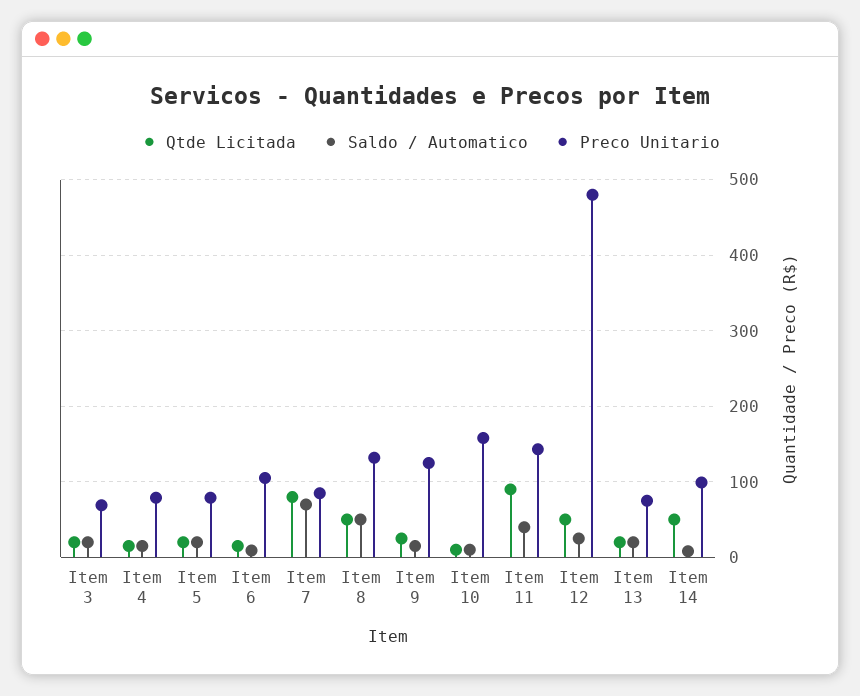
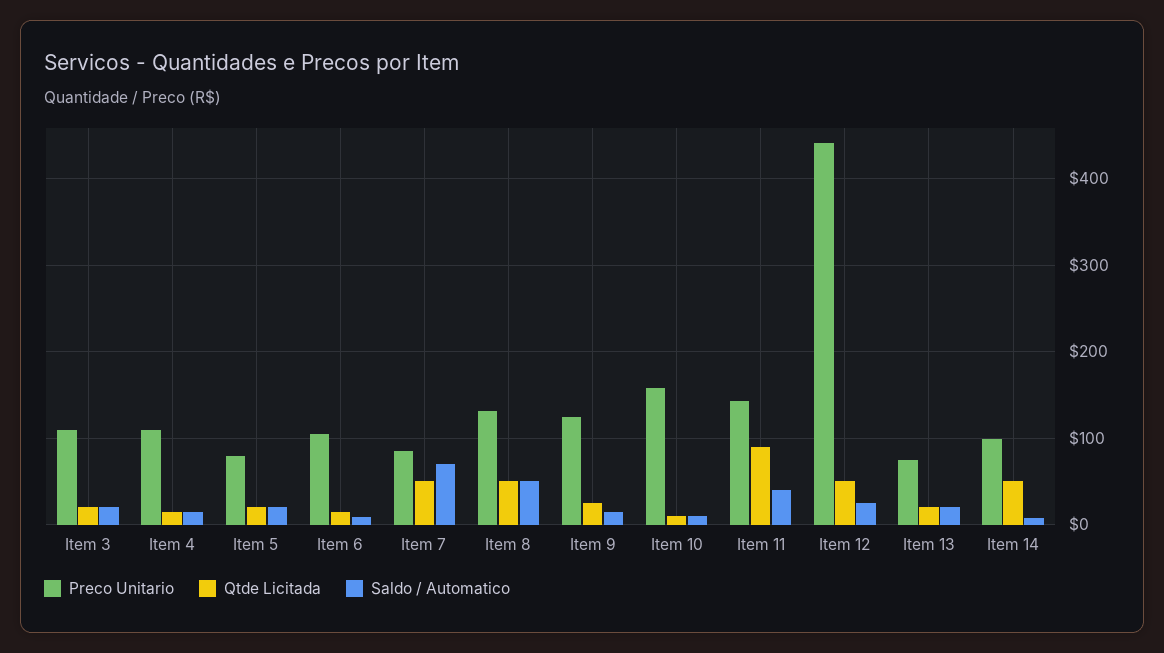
Preco Unitario, Item 3: 70 -> 110
Preco Unitario, Item 4: 80 -> 110
Qtde Licitada, Item 7: 80 -> 50
Preco Unitario, Item 12: 480 -> 440

